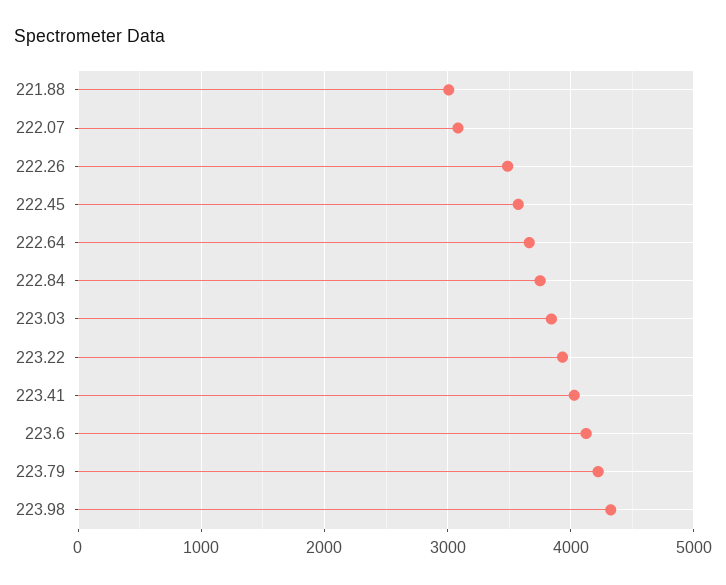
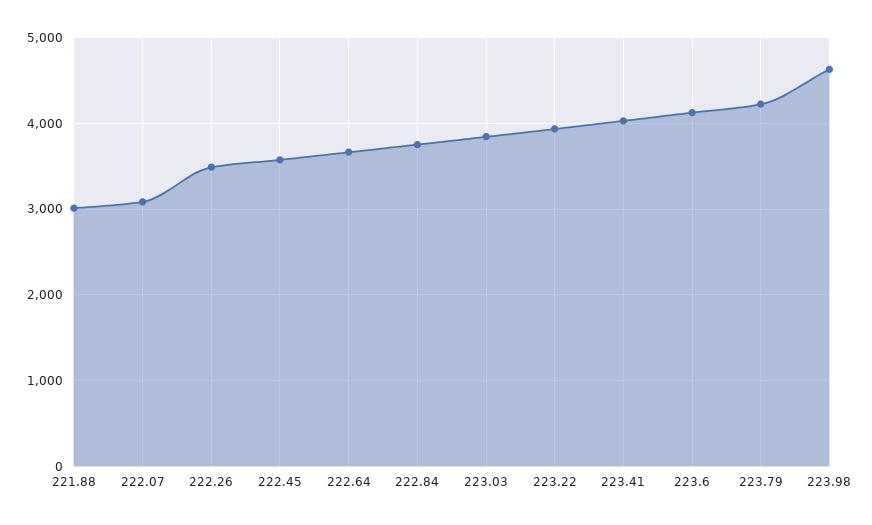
223.98: 4300 -> 4600

